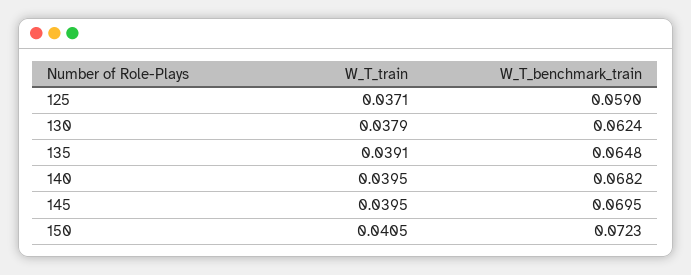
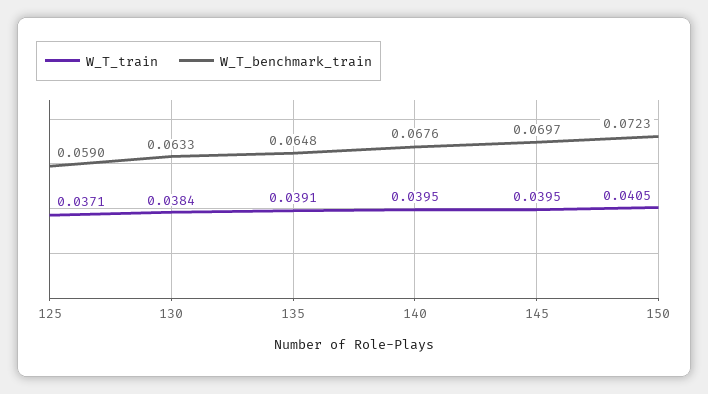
W_T_train, 130: 0.0379 -> 0.0384
W_T_benchmark_train, 130: 0.0624 -> 0.0633
W_T_benchmark_train, 140: 0.0682 -> 0.0676
W_T_benchmark_train, 145: 0.0695 -> 0.0697

